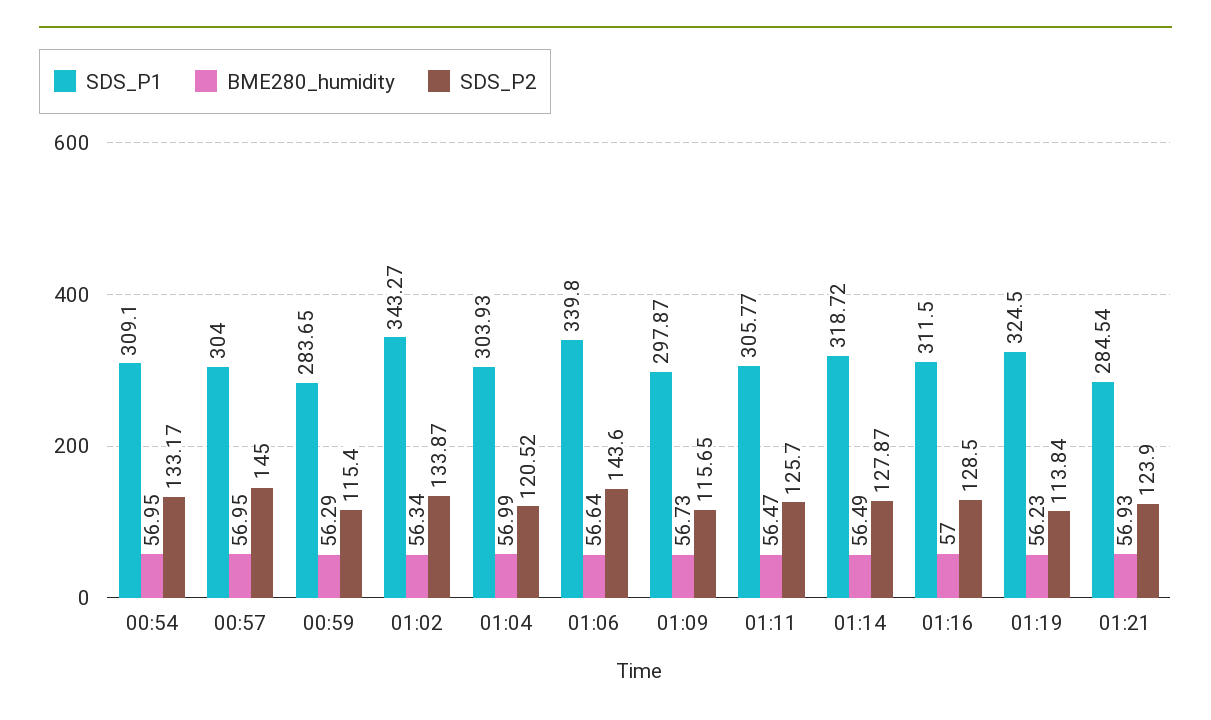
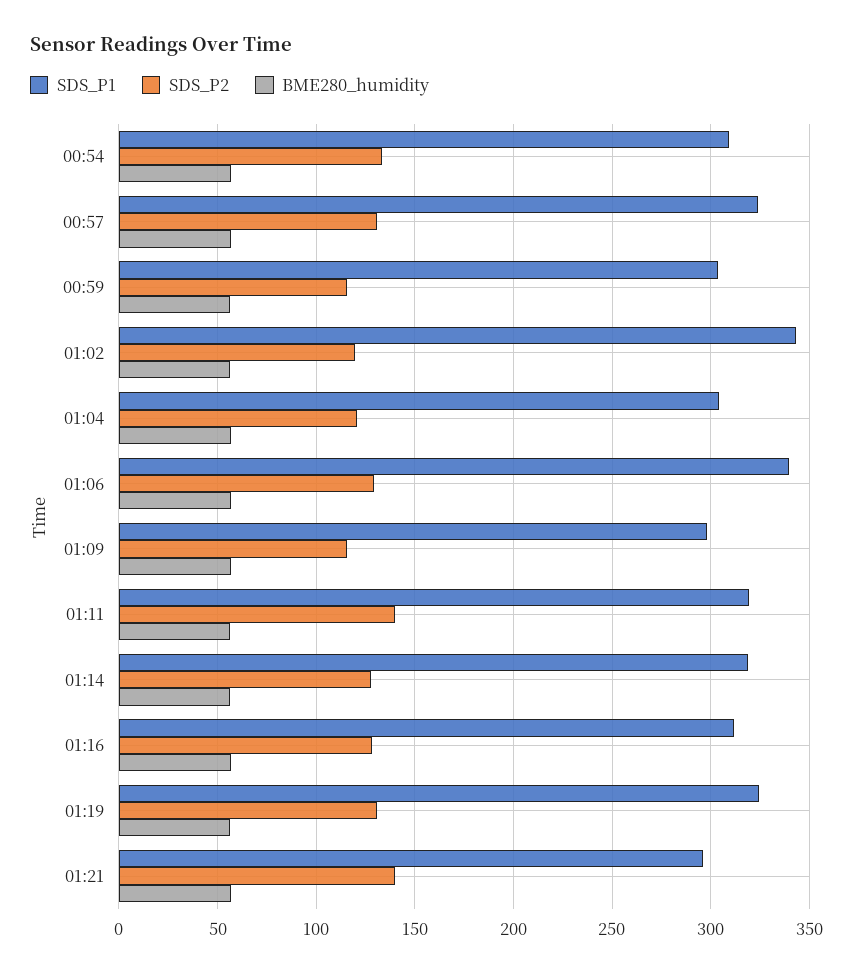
SDS_P1, 00:57: 304 -> 325
SDS_P2, 00:57: 145 -> 130
SDS_P1, 00:59: 283.65 -> 305
SDS_P2, 01:02: 133.87 -> 120
SDS_P2, 01:06: 143.6 -> 130
SDS_P1, 01:11: 305.77 -> 320
SDS_P2, 01:11: 125.7 -> 140
SDS_P2, 01:19: 113.84 -> 130
SDS_P1, 01:21: 284.54 -> 295
SDS_P2, 01:21: 123.9 -> 140

